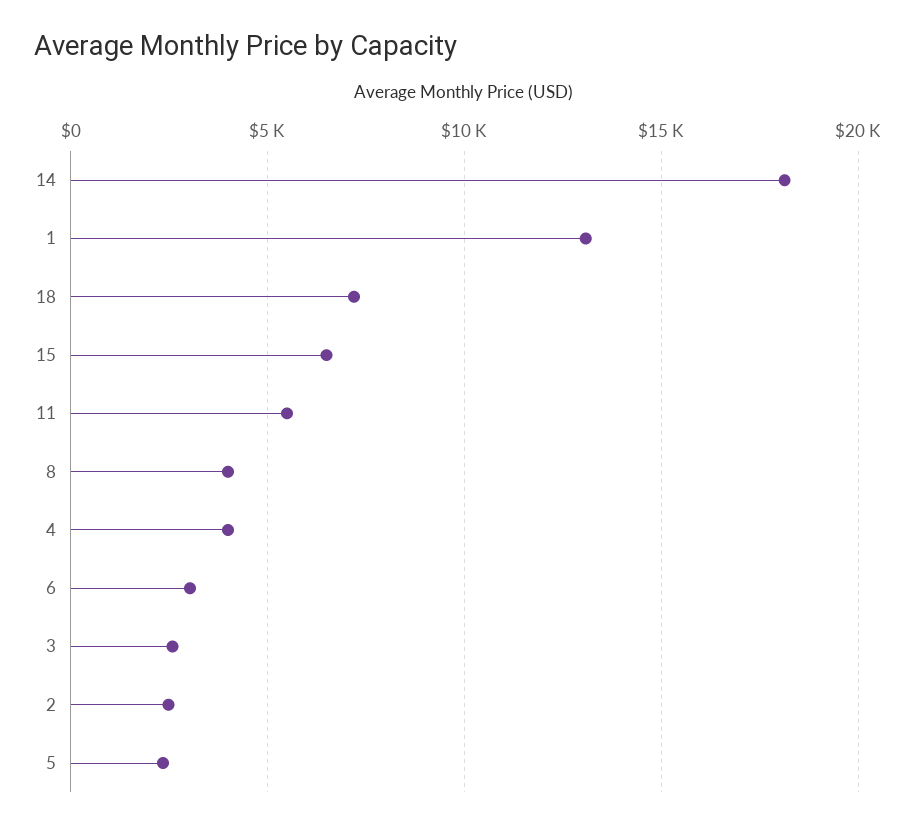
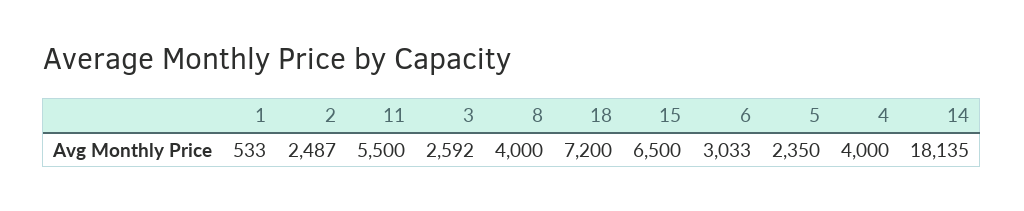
1: 13000 -> 533

